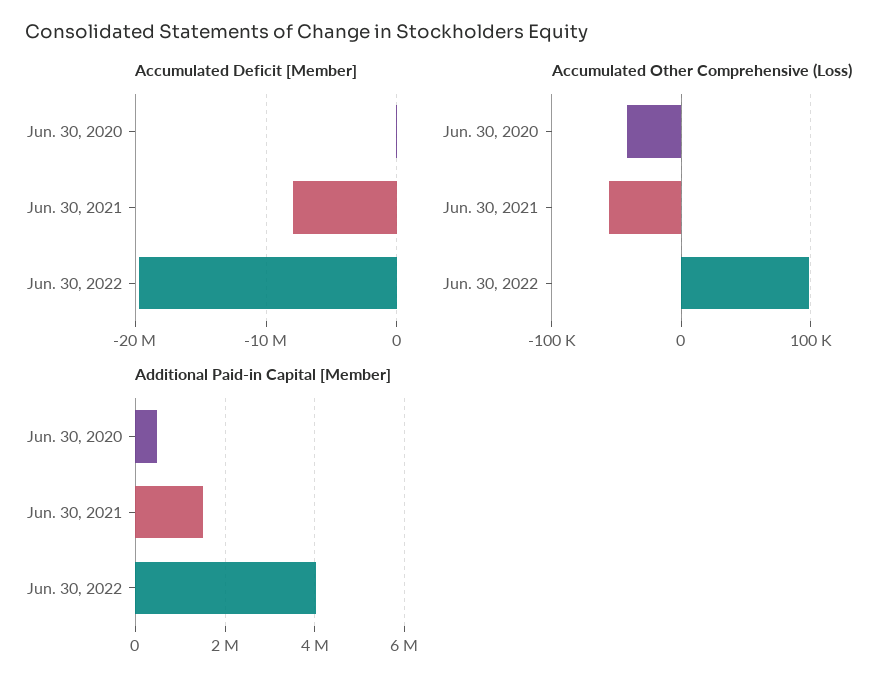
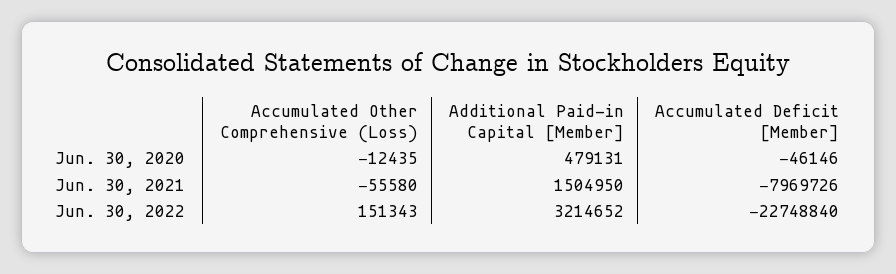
Accumulated Deficit [Member], Jun. 30, 2022: -20000000 -> -22748840
Accumulated Other Comprehensive (Loss), Jun. 30, 2020: -40000 -> -12435
Accumulated Other Comprehensive (Loss), Jun. 30, 2022: 100000 -> 151343
Additional Paid-in Capital [Member], Jun. 30, 2022: 4000000 -> 3214652

